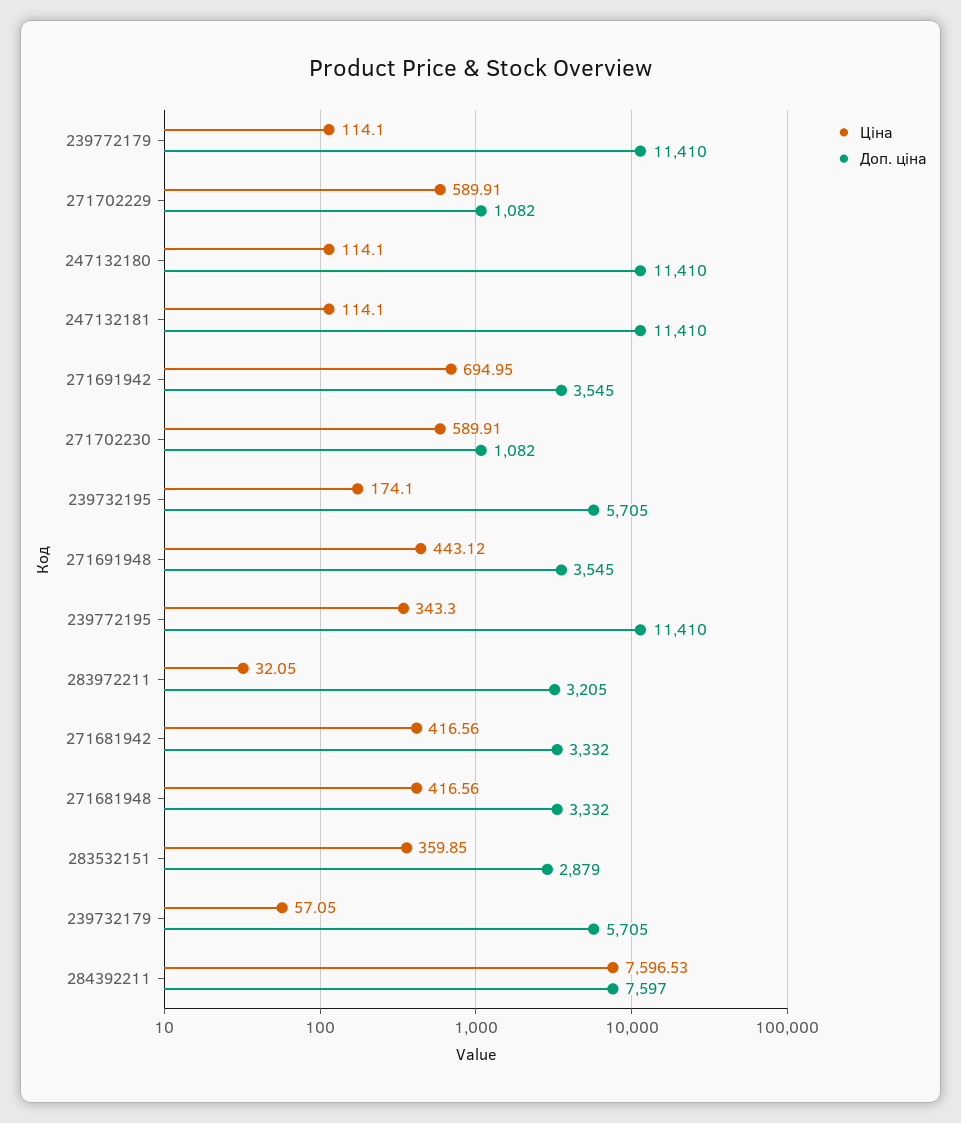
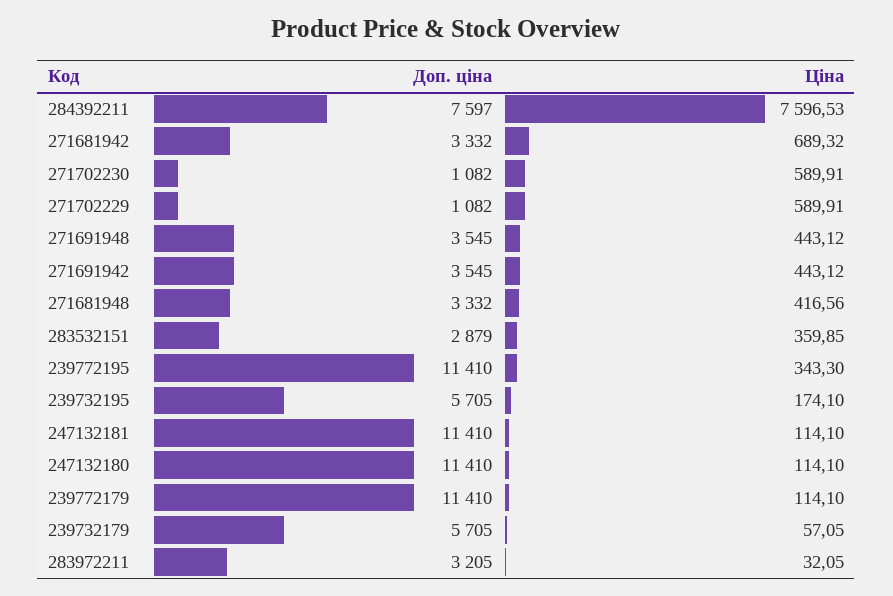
Ціна, 271691942: 694.95 -> 443.12
Ціна, 271681942: 416.56 -> 689.32

